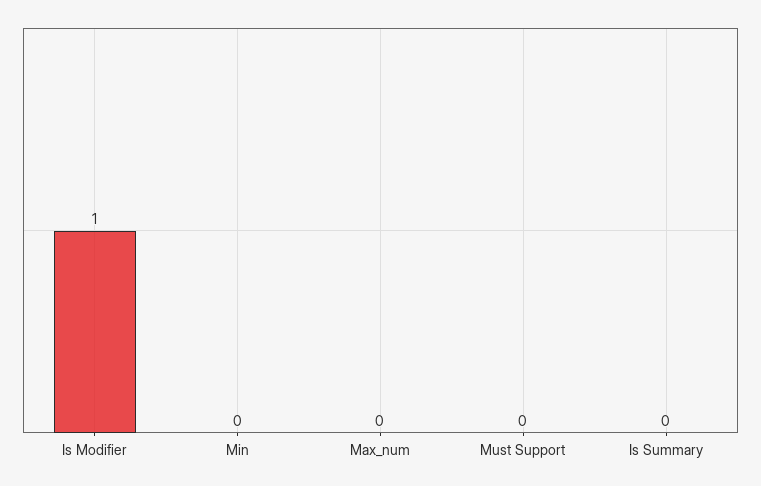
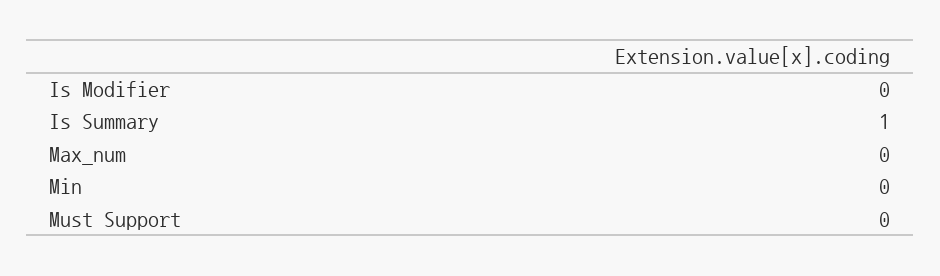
Is Modifier: 1 -> 0
Is Summary: 0 -> 1

